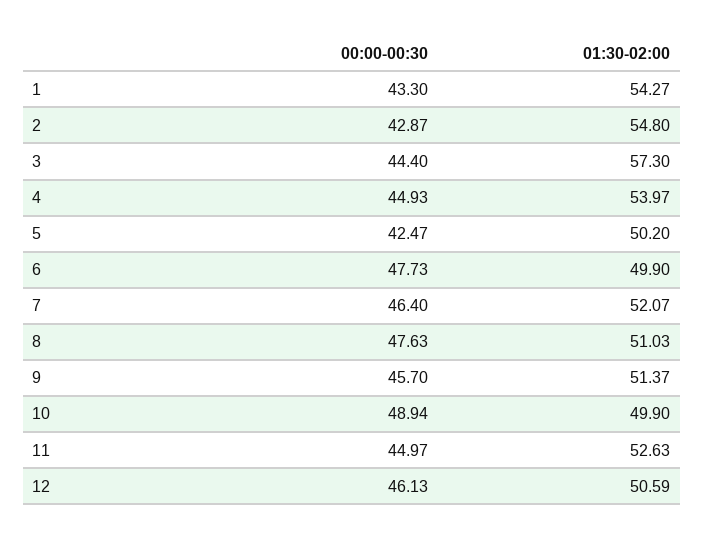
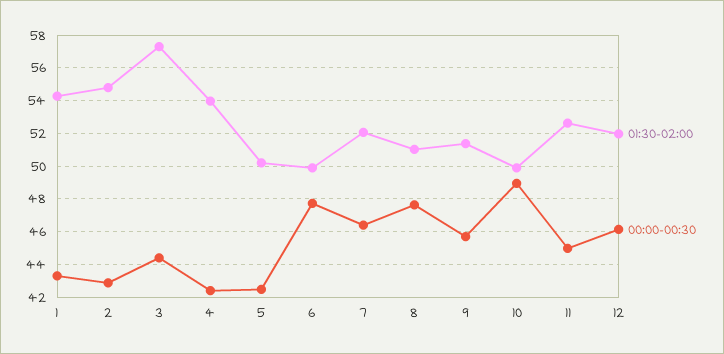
00:00-00:30, 4: 44.93 -> 42.5
01:30-02:00, 12: 50.59 -> 52

